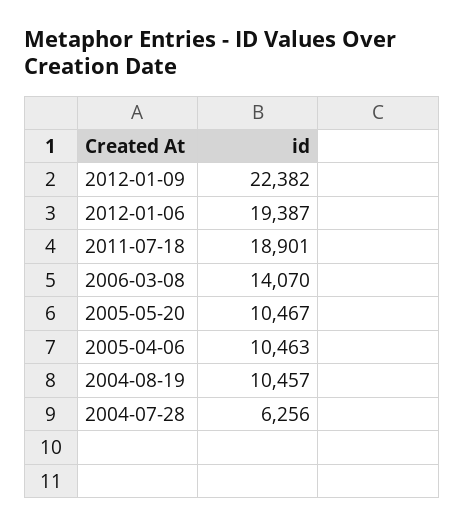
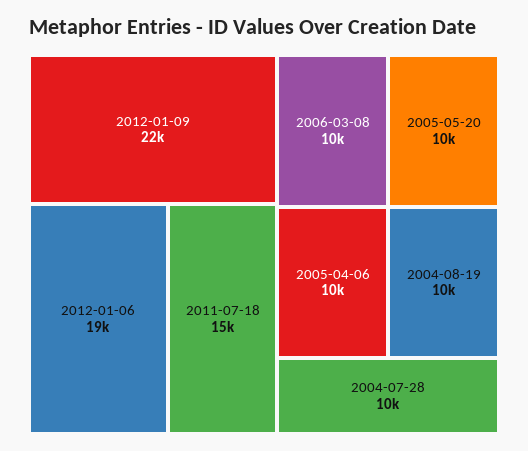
2011-07-18: 18901 -> 15000
2006-03-08: 14070 -> 10000
2004-07-28: 6256 -> 10000

